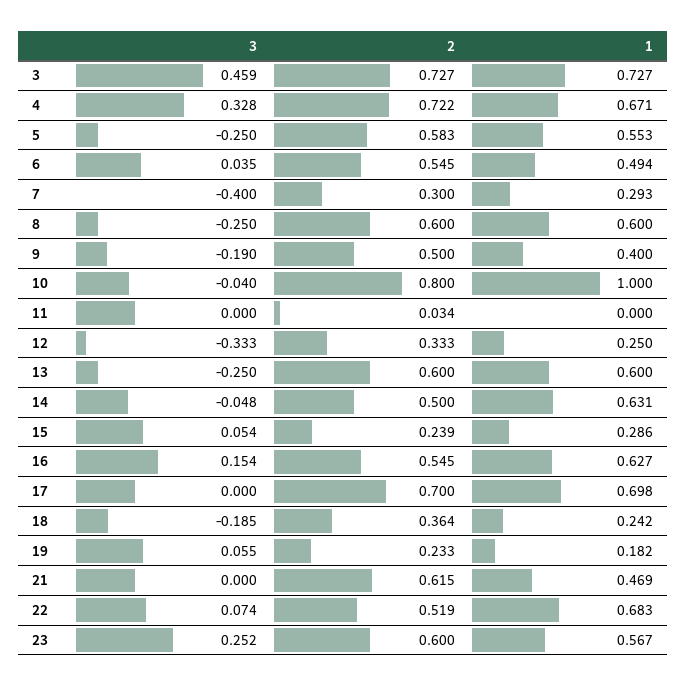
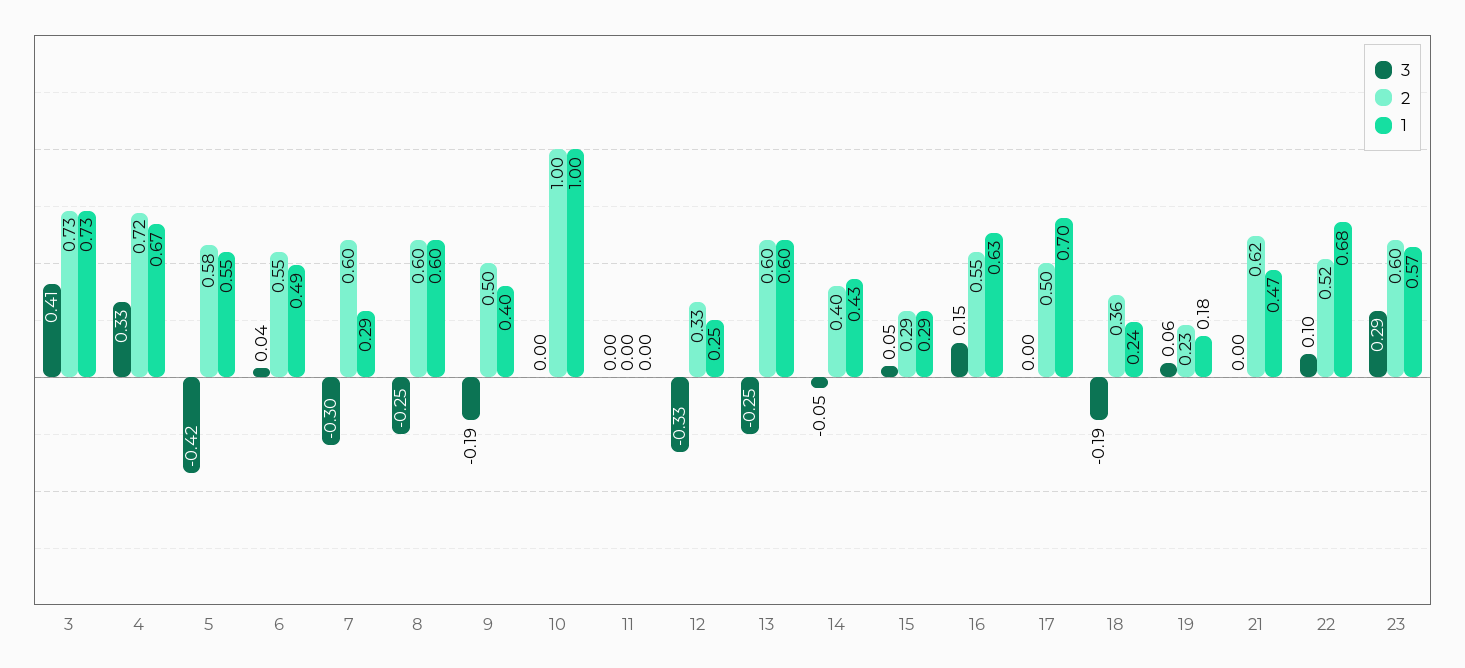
3, 3: 0.459 -> 0.41
3, 5: -0.25 -> -0.42
3, 7: -0.4 -> -0.3
2, 7: 0.3 -> 0.6
3, 10: -0.04 -> 0
2, 10: 0.8 -> 1
2, 11: 0.034 -> 0
2, 14: 0.5 -> 0.4
1, 14: 0.631 -> 0.43
2, 15: 0.239 -> 0.29
2, 17: 0.7 -> 0.5
3, 22: 0.074 -> 0.1
3, 23: 0.252 -> 0.29

